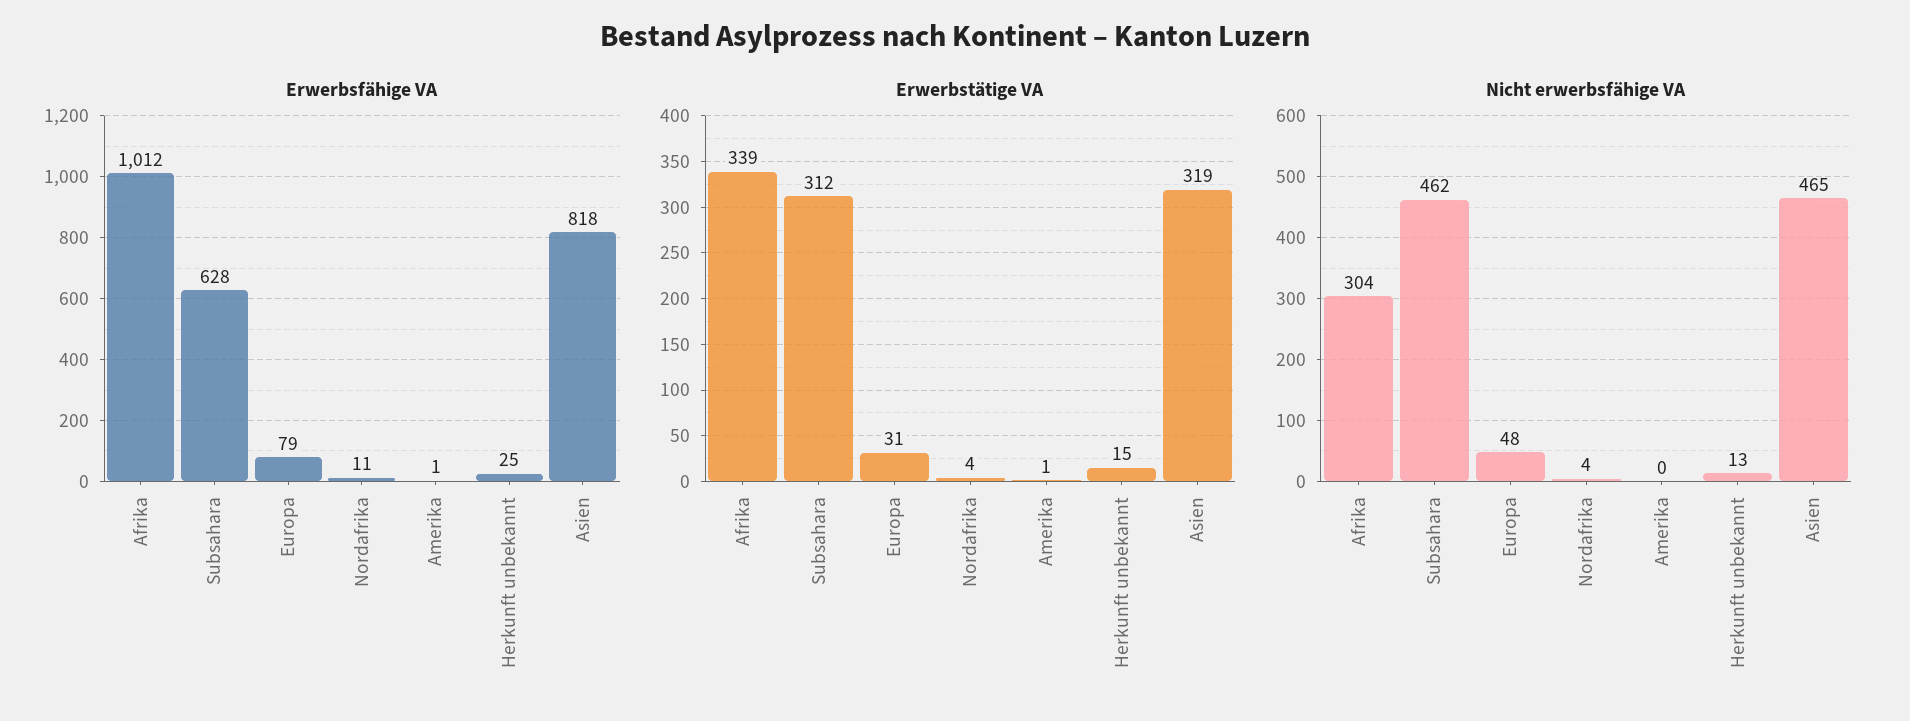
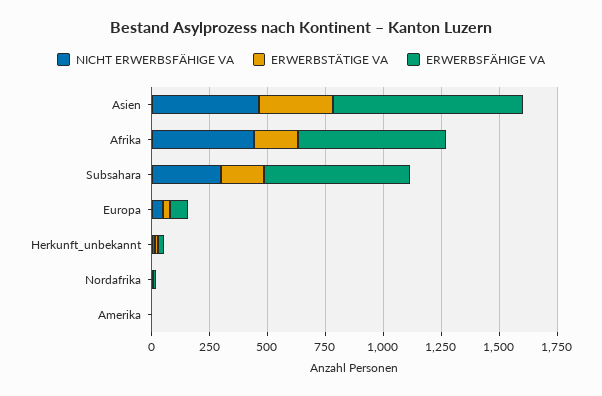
Erwerbsfähige VA, Afrika: 1012 -> 650
Erwerbstätige VA, Afrika: 339 -> 200
Erwerbstätige VA, Subsahara: 312 -> 200
Nicht erwerbsfähige VA, Afrika: 304 -> 450
Nicht erwerbsfähige VA, Subsahara: 462 -> 300

